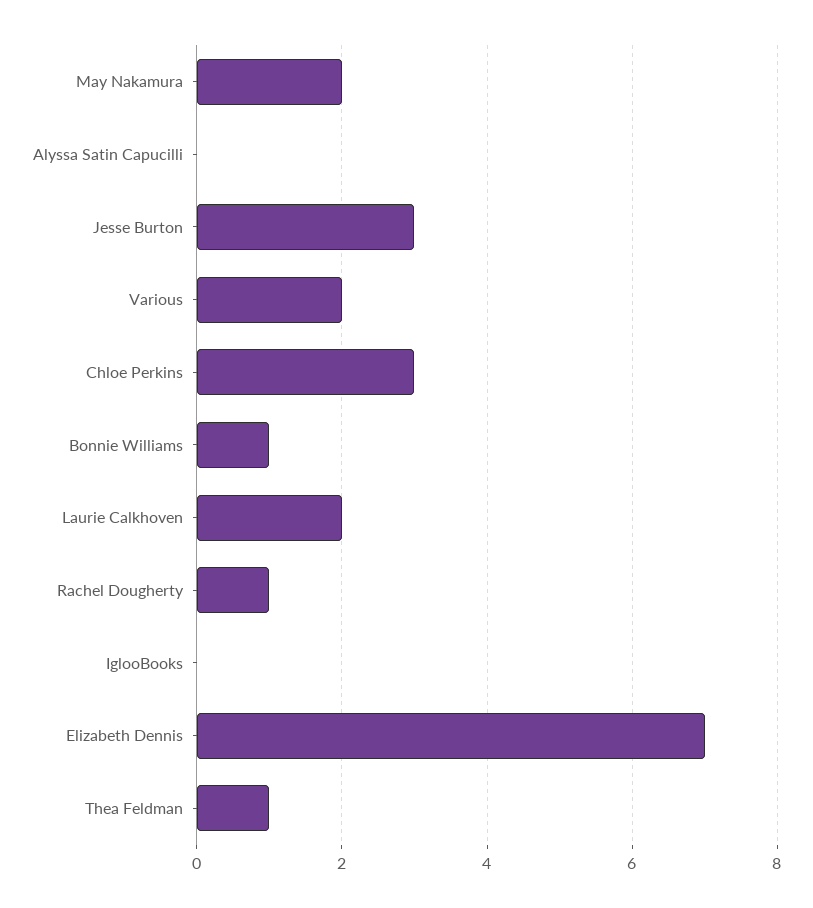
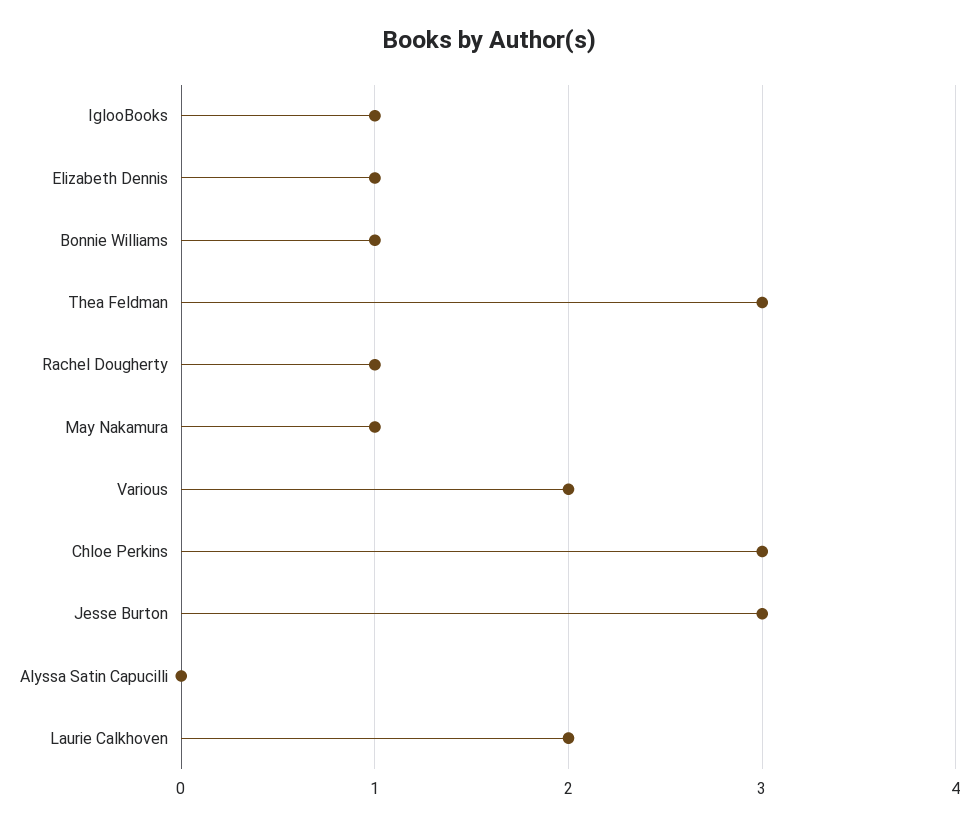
May Nakamura: 2 -> 1
IglooBooks: 0 -> 1
Elizabeth Dennis: 7 -> 1
Thea Feldman: 1 -> 3

